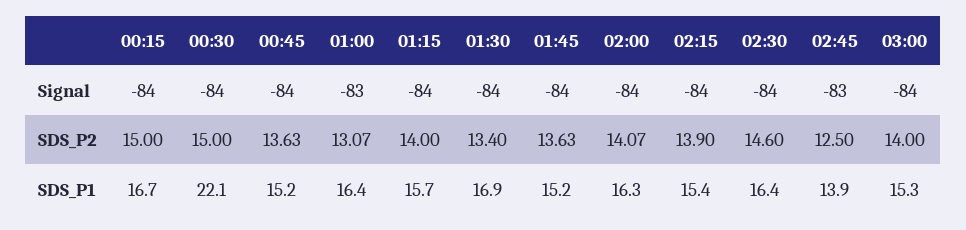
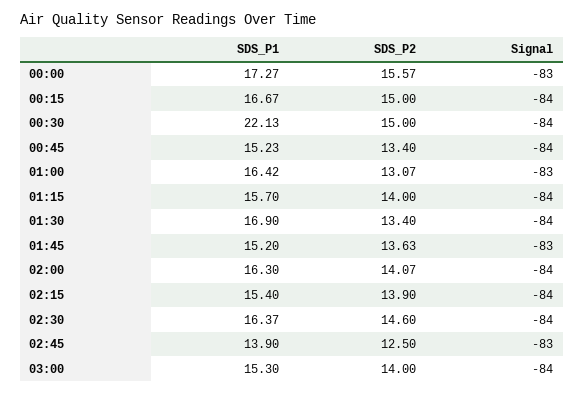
01:45, Signal: -84 -> -83
00:45, SDS_P2: 13.63 -> 13.4
00:00, SDS_P1: none -> 17.27
00:00, SDS_P2: none -> 15.57
00:00, Signal: none -> -83

